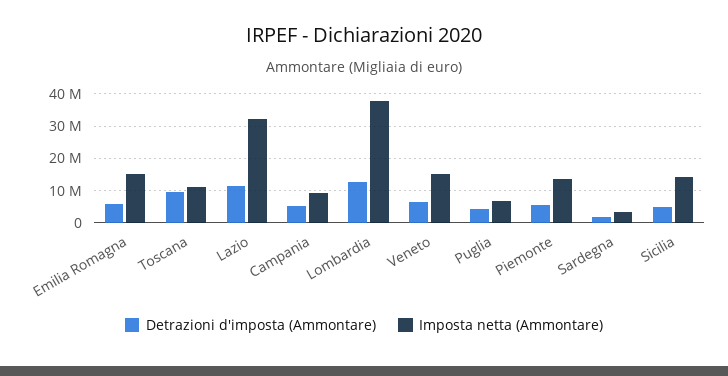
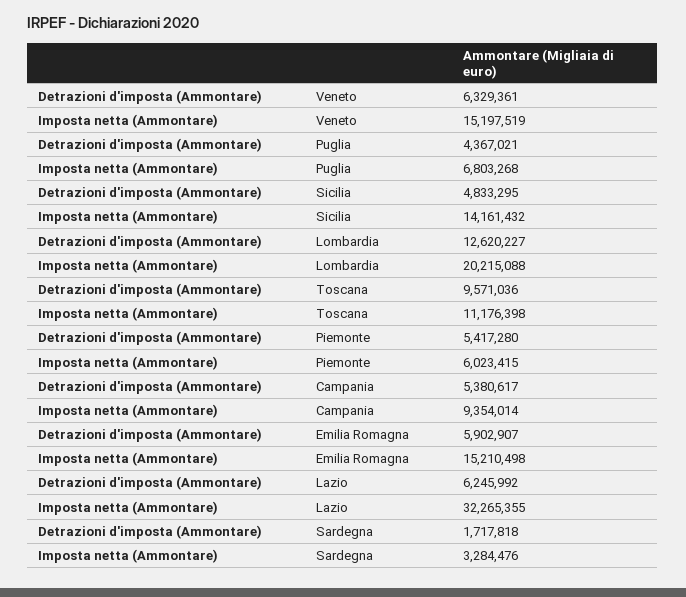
Detrazioni d'imposta (Ammontare), Lazio: 12000000 -> 6245992
Imposta netta (Ammontare), Lombardia: 38000000 -> 20215088
Imposta netta (Ammontare), Piemonte: 14000000 -> 6023415

